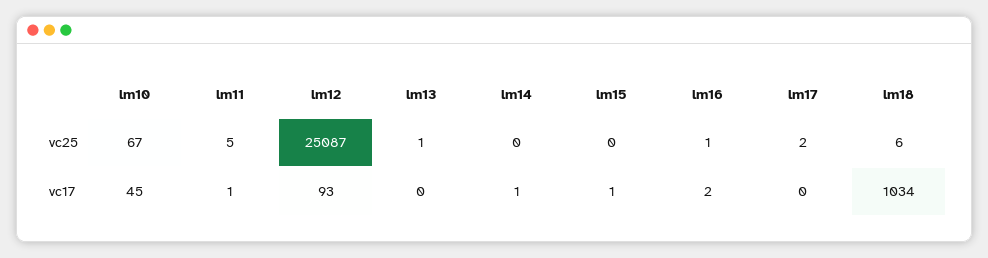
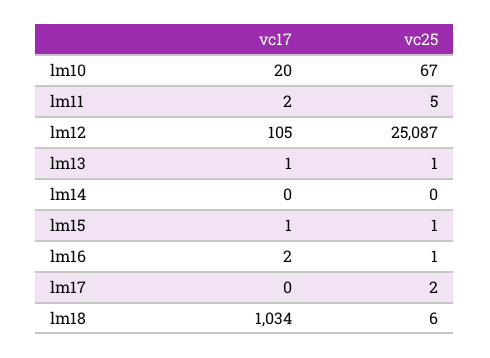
lm15, vc25: 0 -> 1
lm10, vc17: 45 -> 20
lm11, vc17: 1 -> 2
lm12, vc17: 93 -> 105
lm13, vc17: 0 -> 1
lm14, vc17: 1 -> 0

